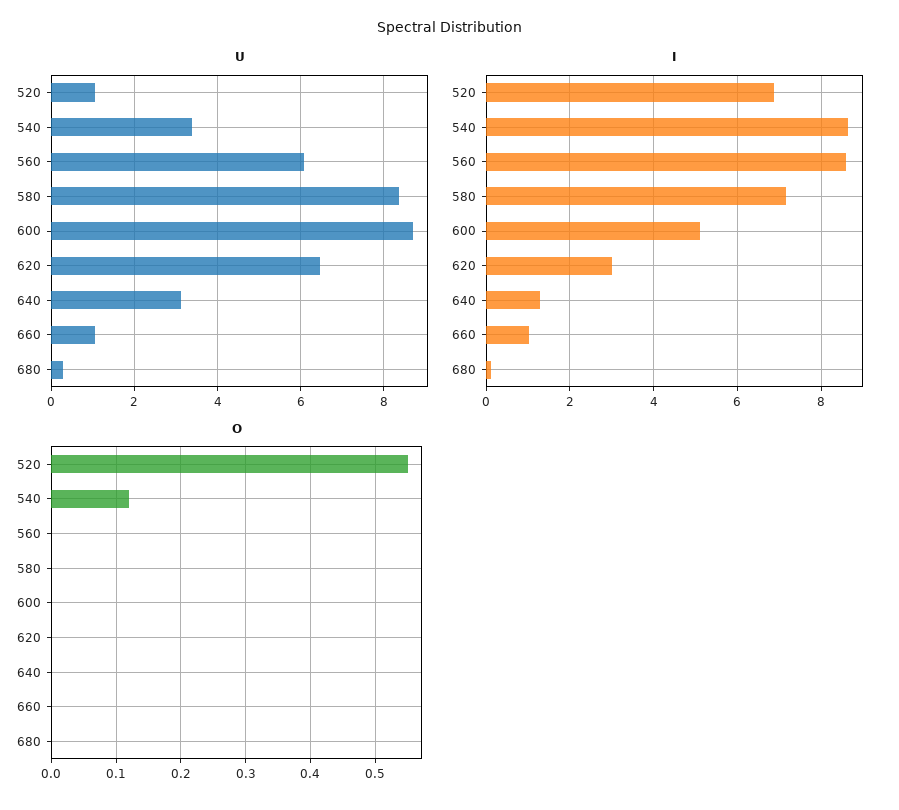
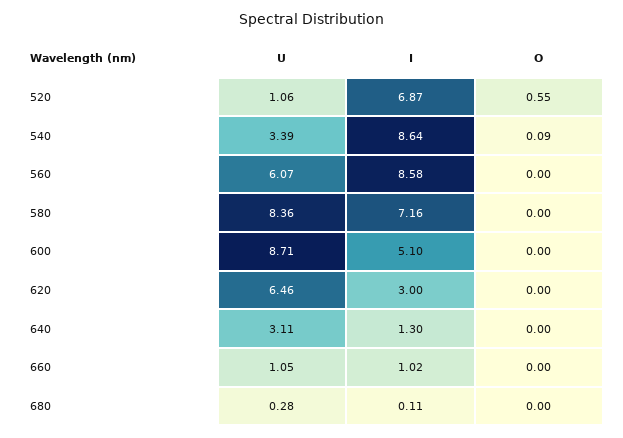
O, 540: 0.12 -> 0.09

